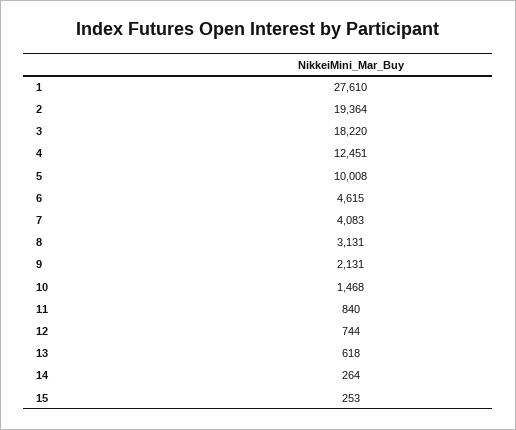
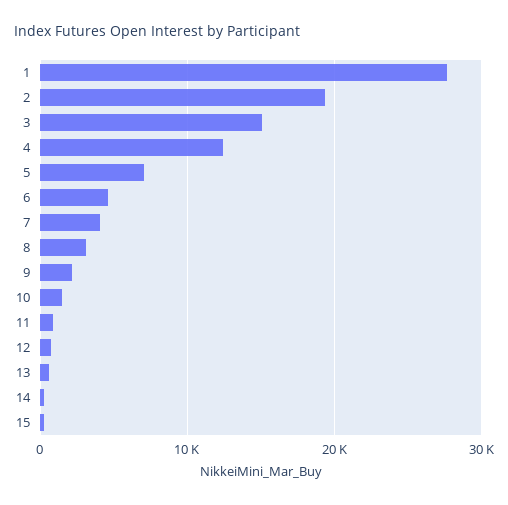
3: 18220 -> 15000
5: 10008 -> 7000

